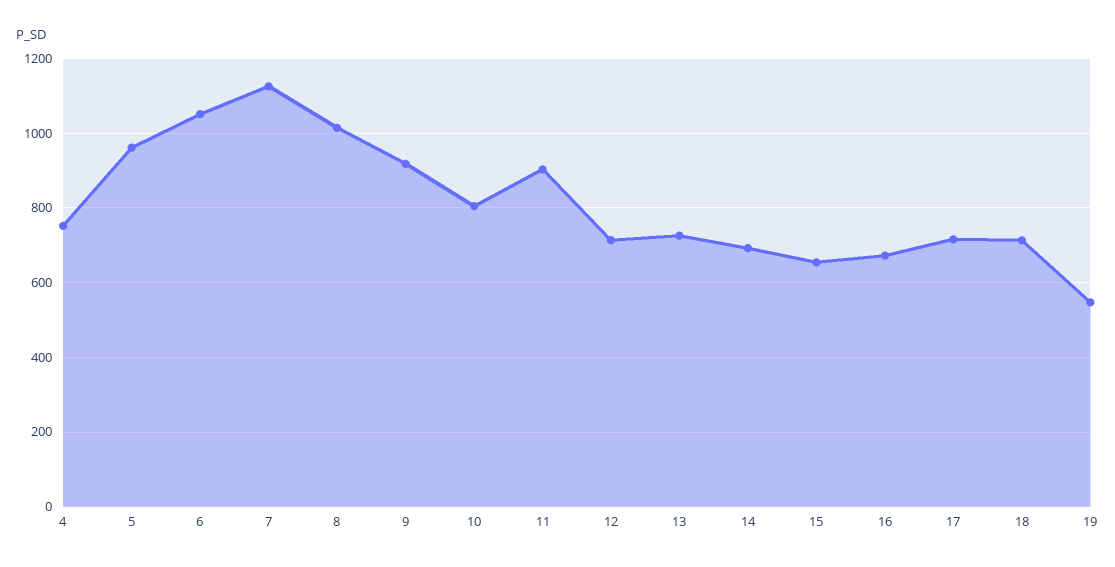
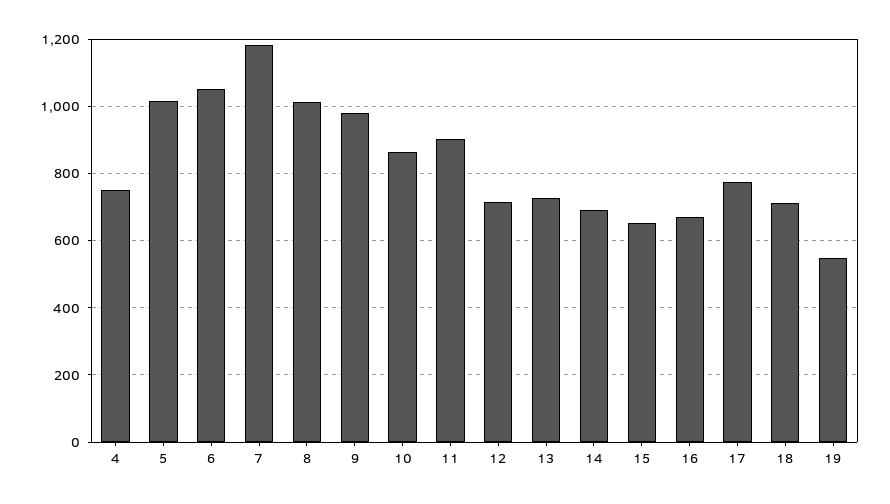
5: 960 -> 1020
7: 1120 -> 1180
9: 920 -> 980
10: 800 -> 860
17: 720 -> 780

